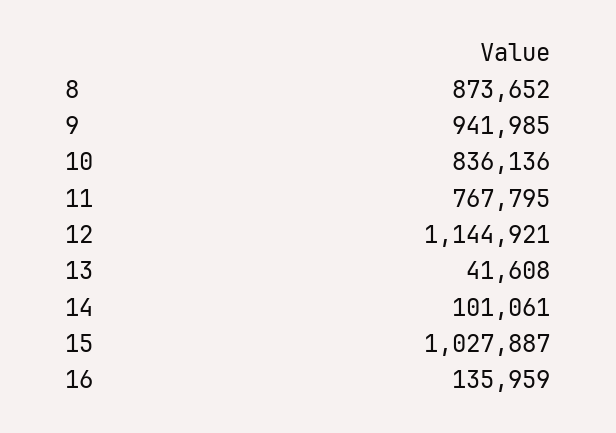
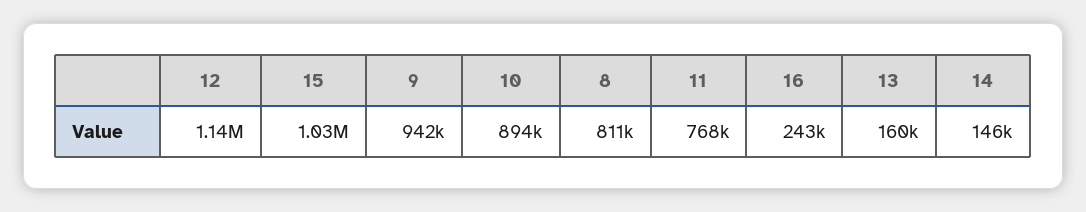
8: 873652 -> 811000
10: 836136 -> 894000
13: 41608 -> 160000
14: 101061 -> 146000
16: 135959 -> 243000

